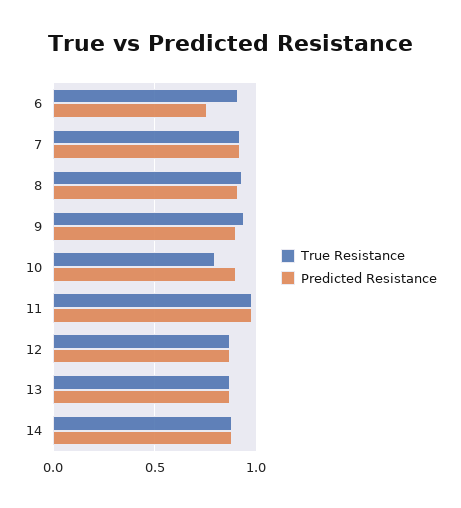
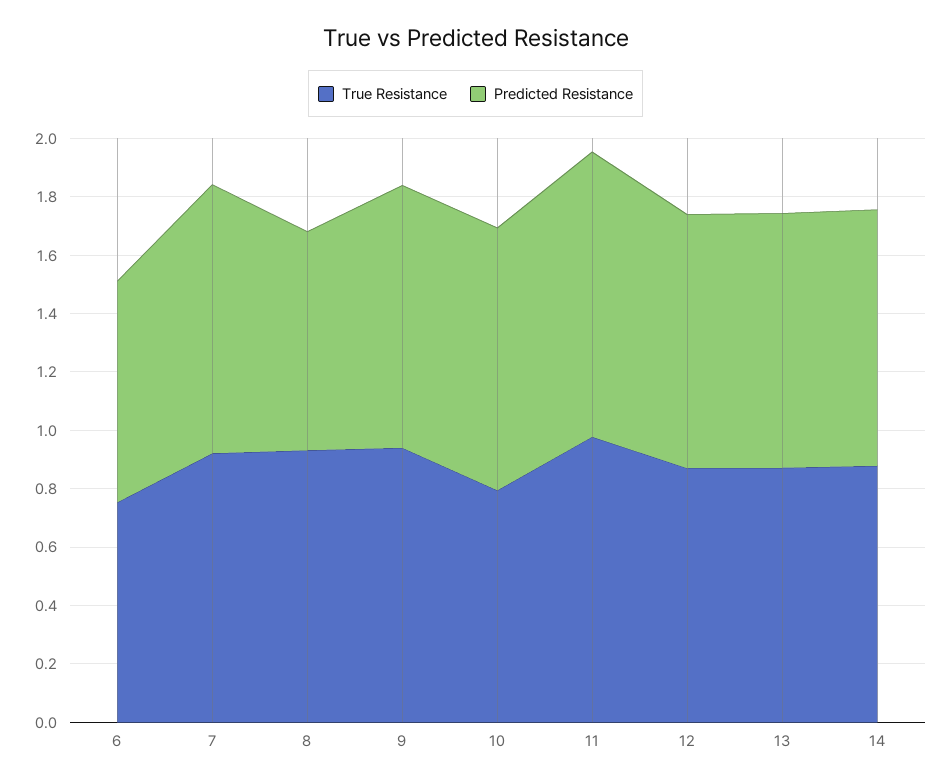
True Resistance, 6: 0.9 -> 0.75
Predicted Resistance, 8: 0.9 -> 0.75

